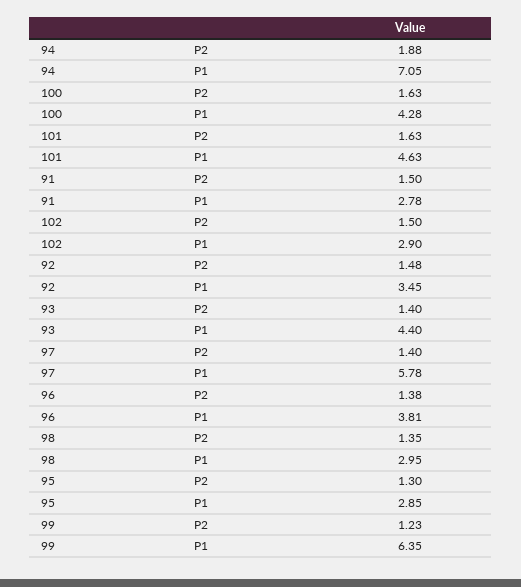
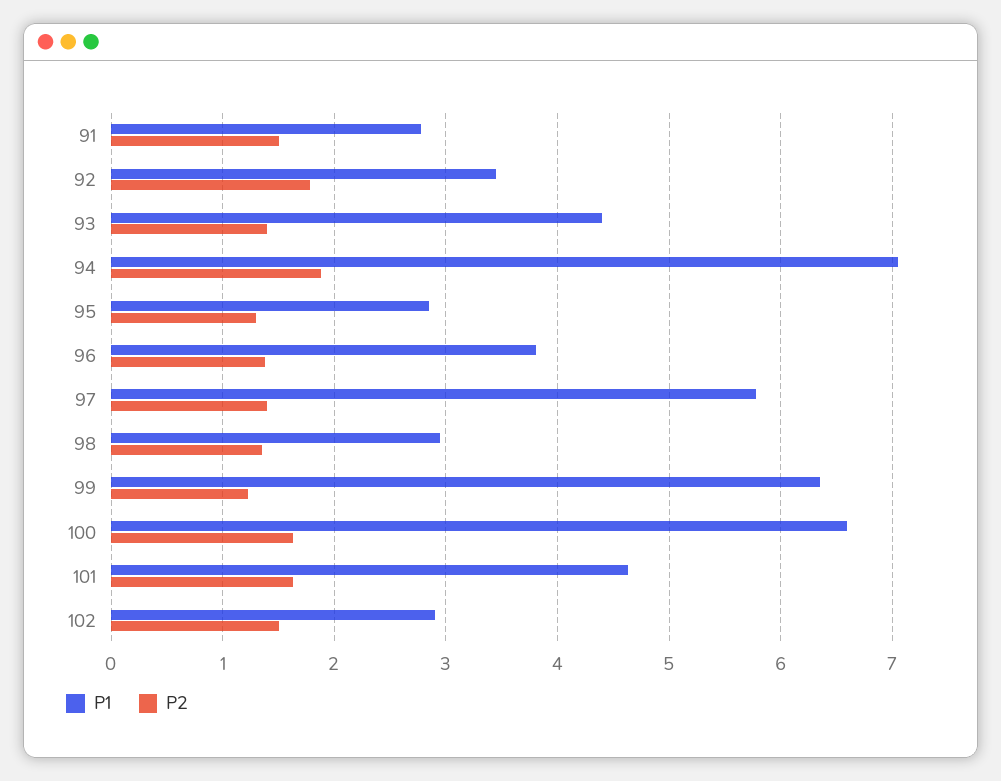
P1, 100: 4.28 -> 6.6
P2, 92: 1.48 -> 1.8

